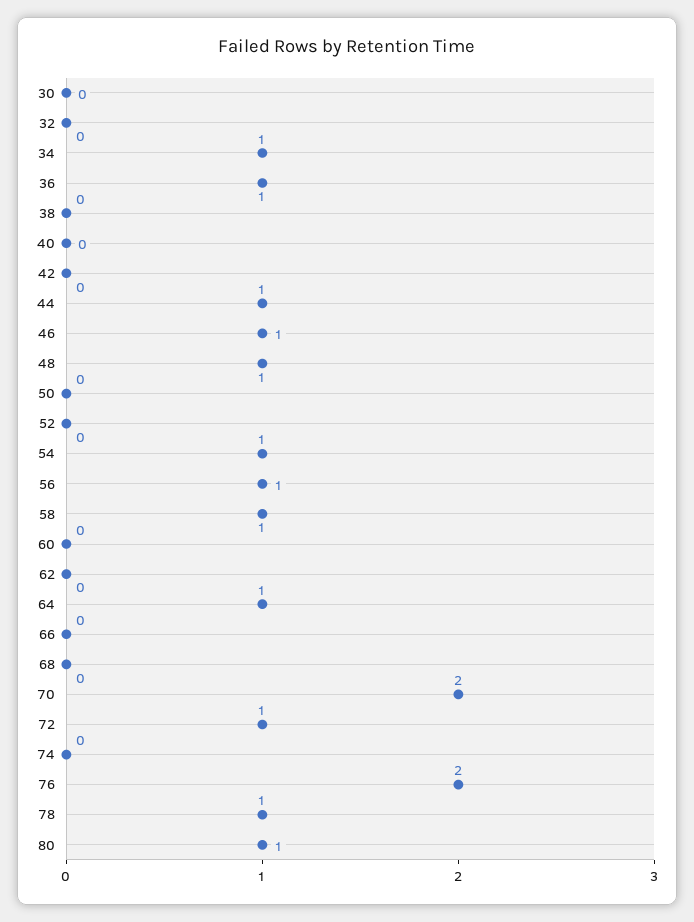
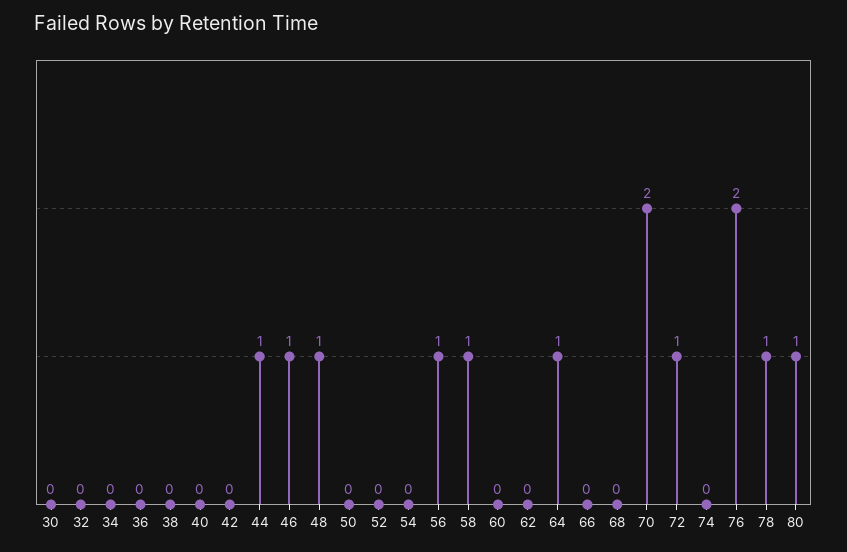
34: 1 -> 0
36: 1 -> 0
54: 1 -> 0

